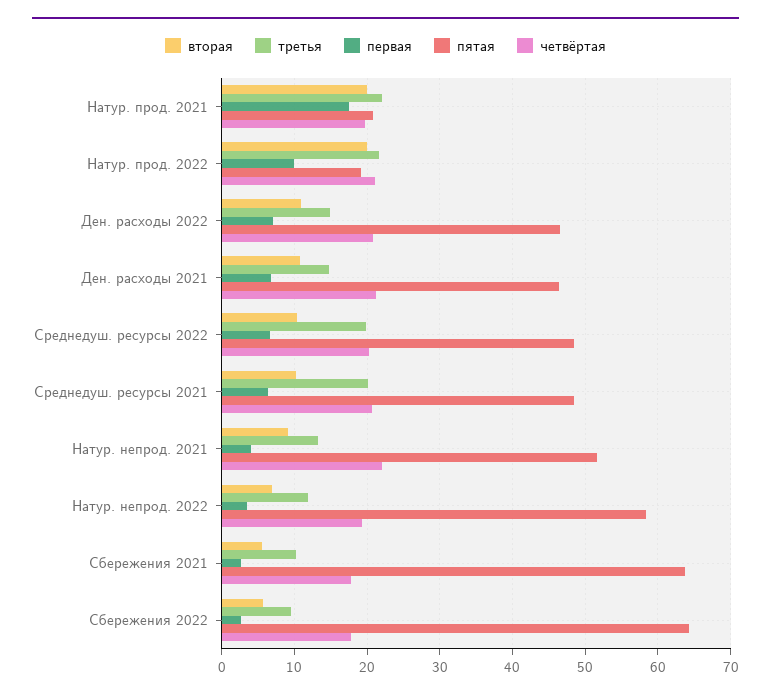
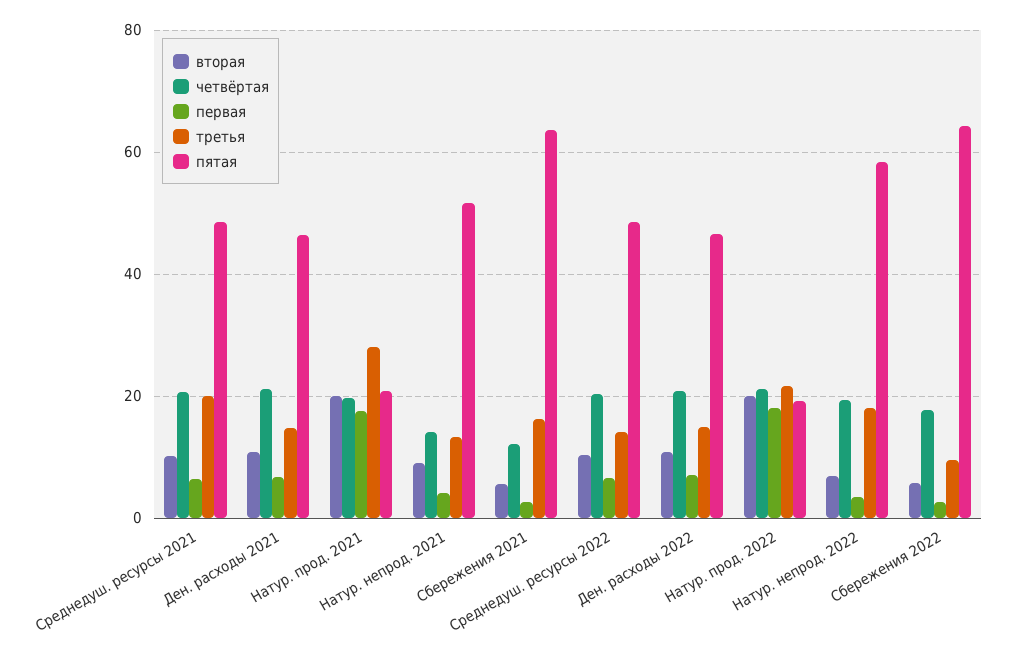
третья, Натур. прод. 2021: 22 -> 28
первая, Натур. прод. 2022: 10 -> 18
третья, Среднедуш. ресурсы 2022: 20 -> 14
четвёртая, Натур. непрод. 2021: 22 -> 14
третья, Натур. непрод. 2022: 12 -> 18
третья, Сбережения 2021: 10 -> 16
четвёртая, Сбережения 2021: 18 -> 12

